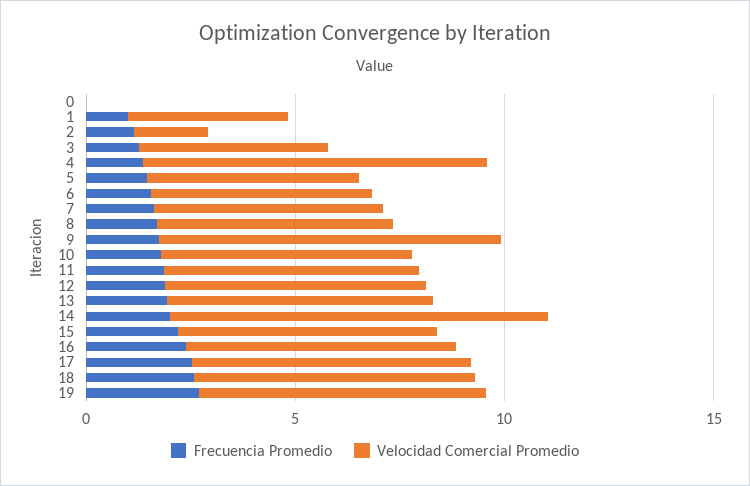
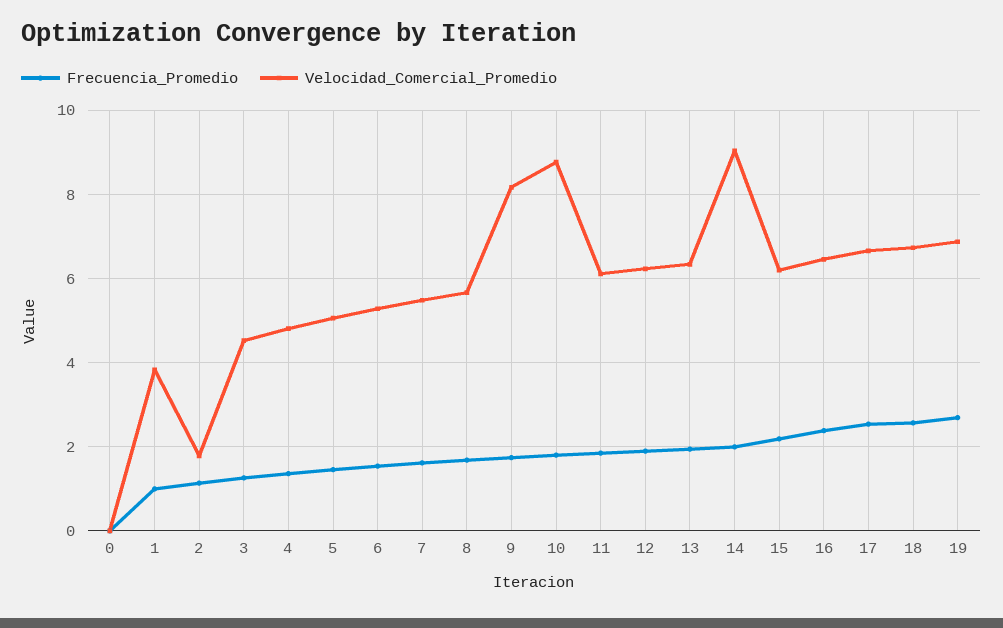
Velocidad Comercial Promedio, 4: 8 -> 4.8
Velocidad Comercial Promedio, 10: 6 -> 8.8

